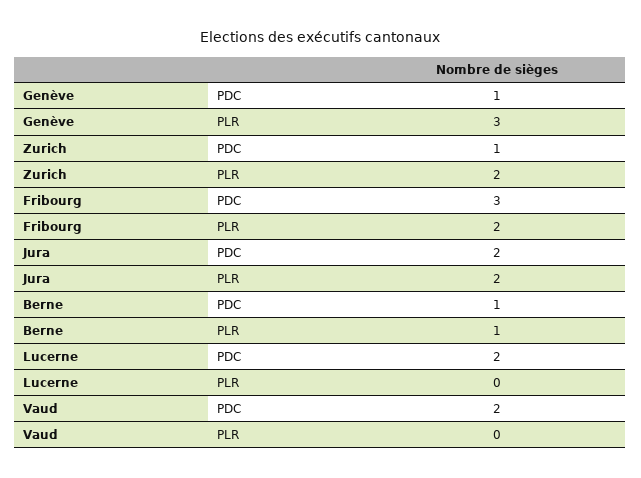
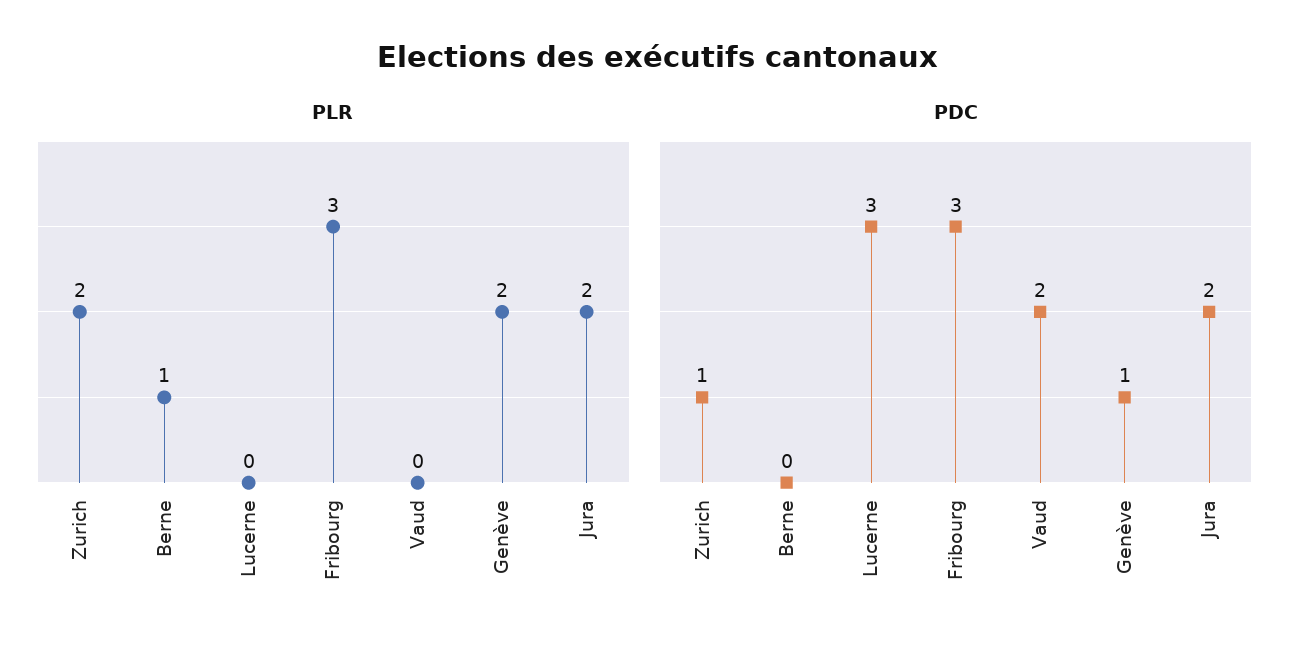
PLR, Genève: 3 -> 2
PLR, Fribourg: 2 -> 3
PDC, Berne: 1 -> 0
PDC, Lucerne: 2 -> 3

